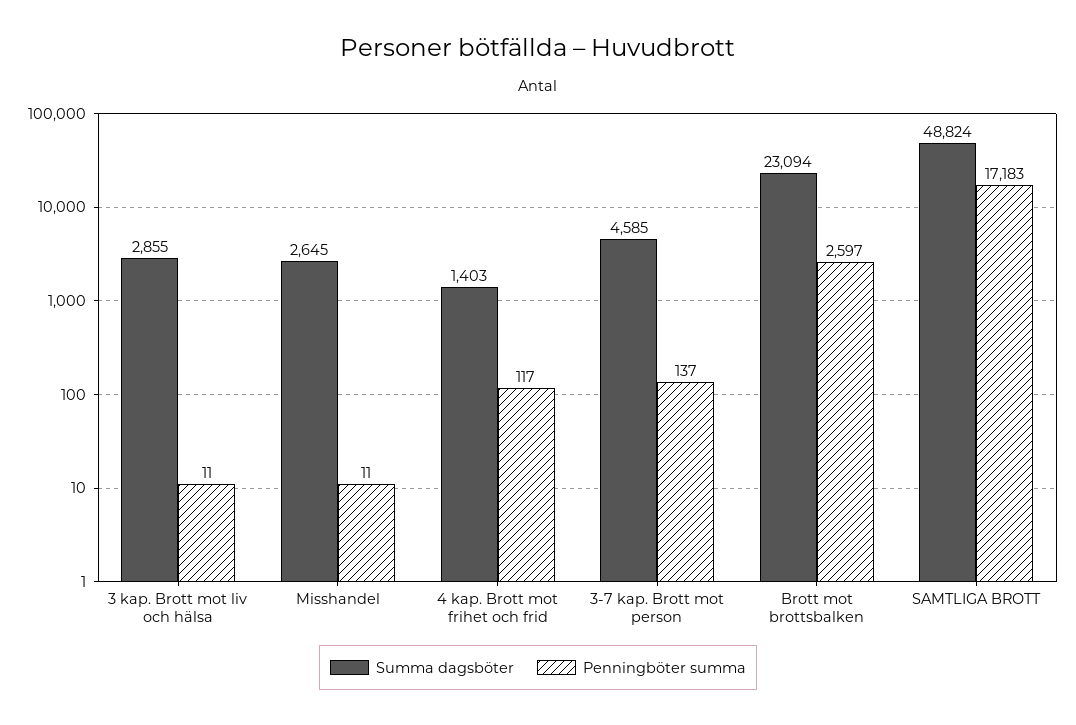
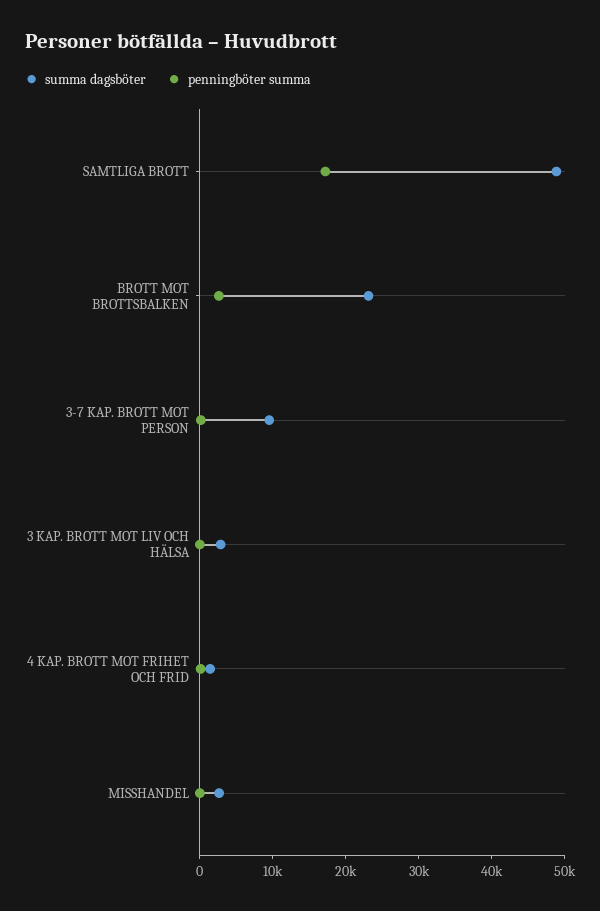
Summa dagsböter, 3-7 kap. Brott mot person: 4585 -> 10000

